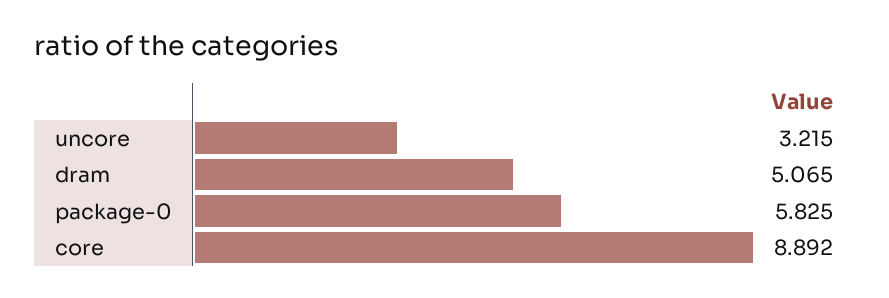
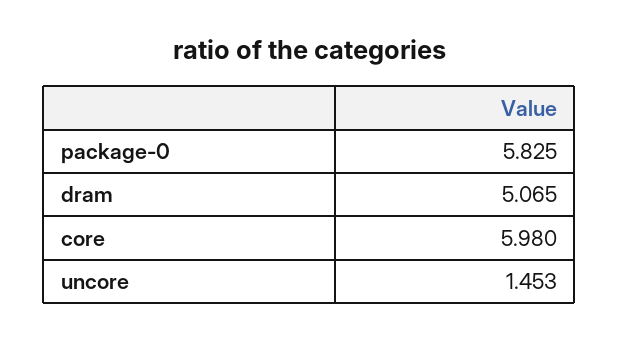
uncore: 3.215 -> 1.453
core: 8.892 -> 5.98

